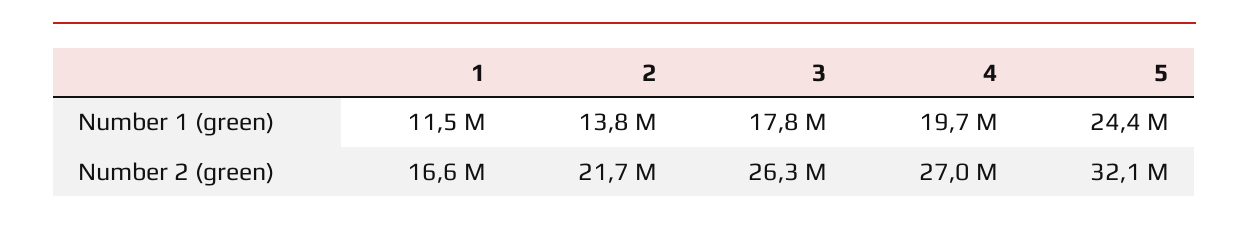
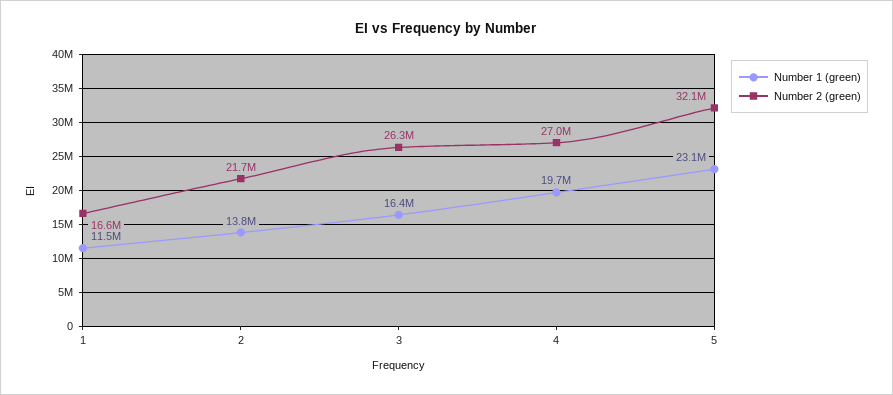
Number 1 (green), 3: 17800000 -> 16400000
Number 1 (green), 5: 24400000 -> 23100000

